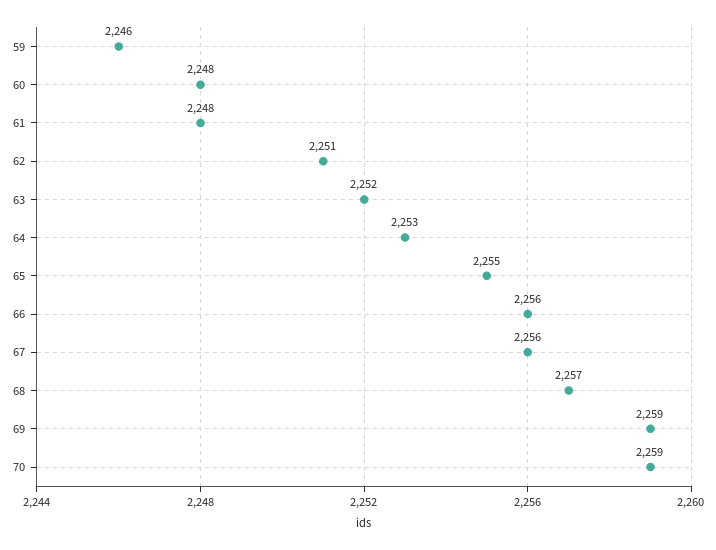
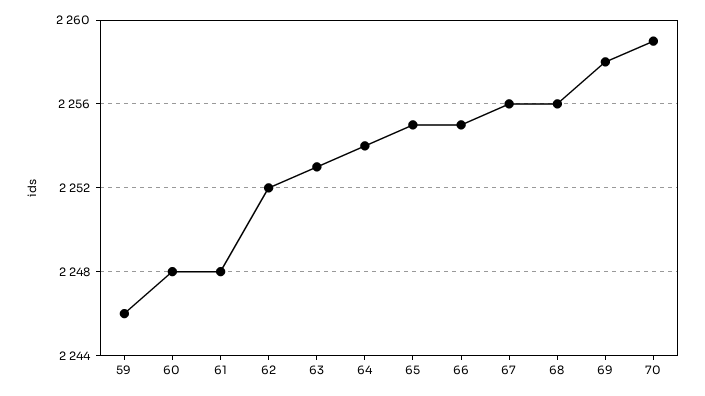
62: 2251 -> 2252
63: 2252 -> 2253
64: 2253 -> 2254
66: 2256 -> 2255
68: 2257 -> 2256
69: 2259 -> 2258

